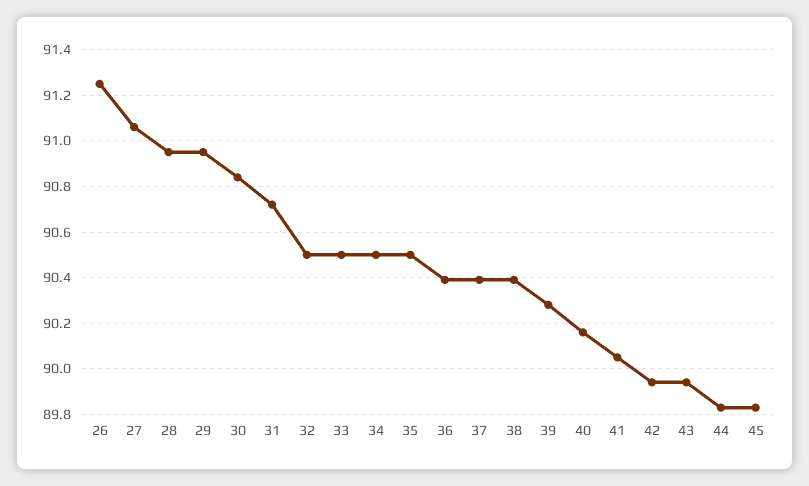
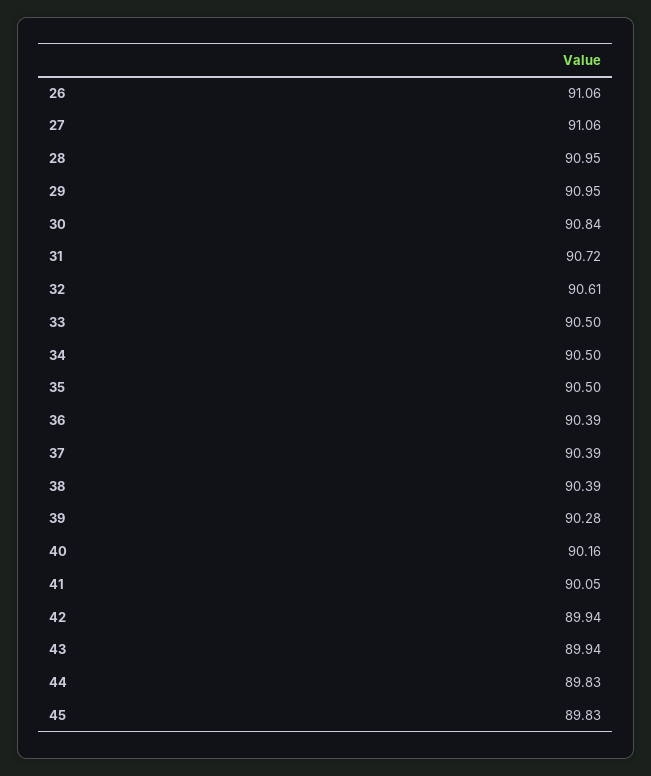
26: 91.25 -> 91.06
32: 90.5 -> 90.61

